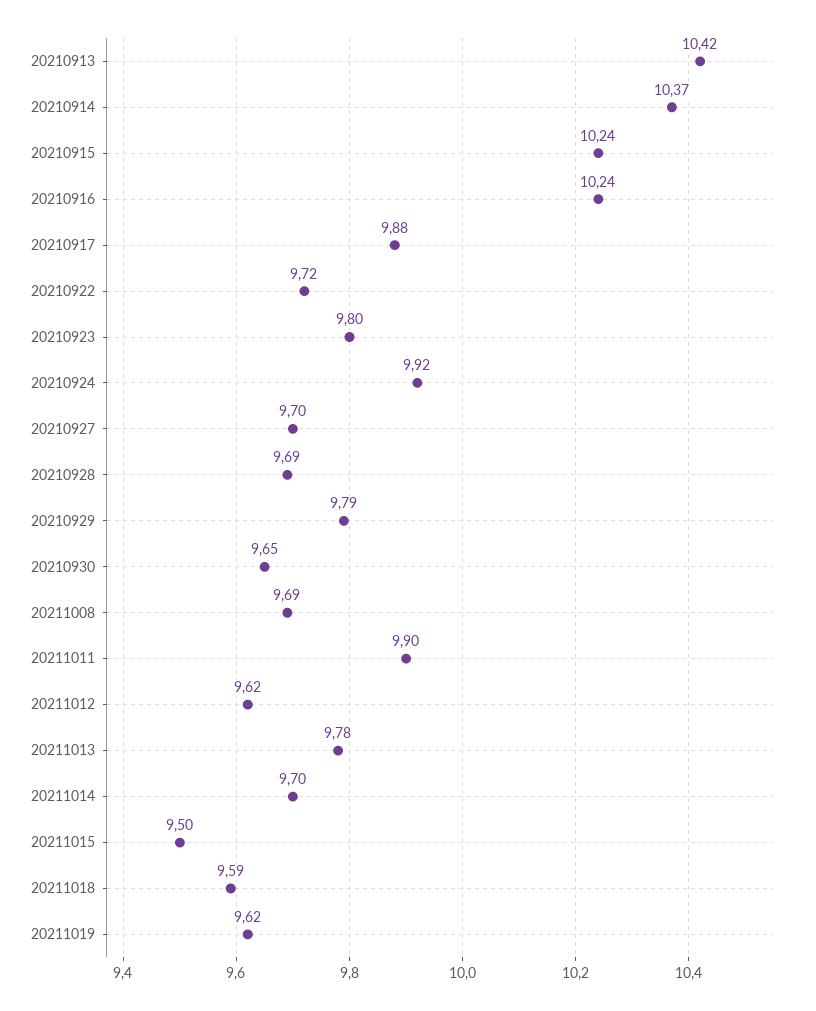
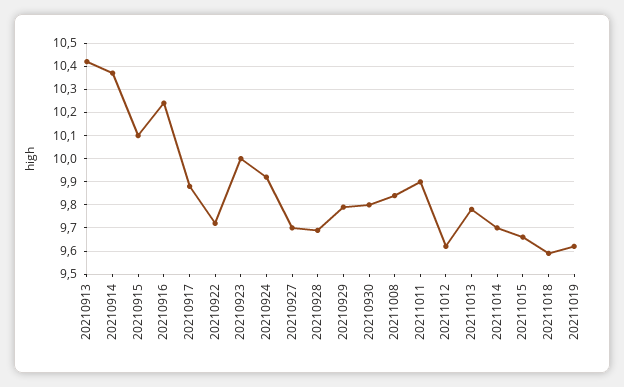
20210915: 10.24 -> 10.1
20210923: 9.8 -> 10
20210930: 9.65 -> 9.8
20211008: 9.69 -> 9.85
20211015: 9.5 -> 9.65

